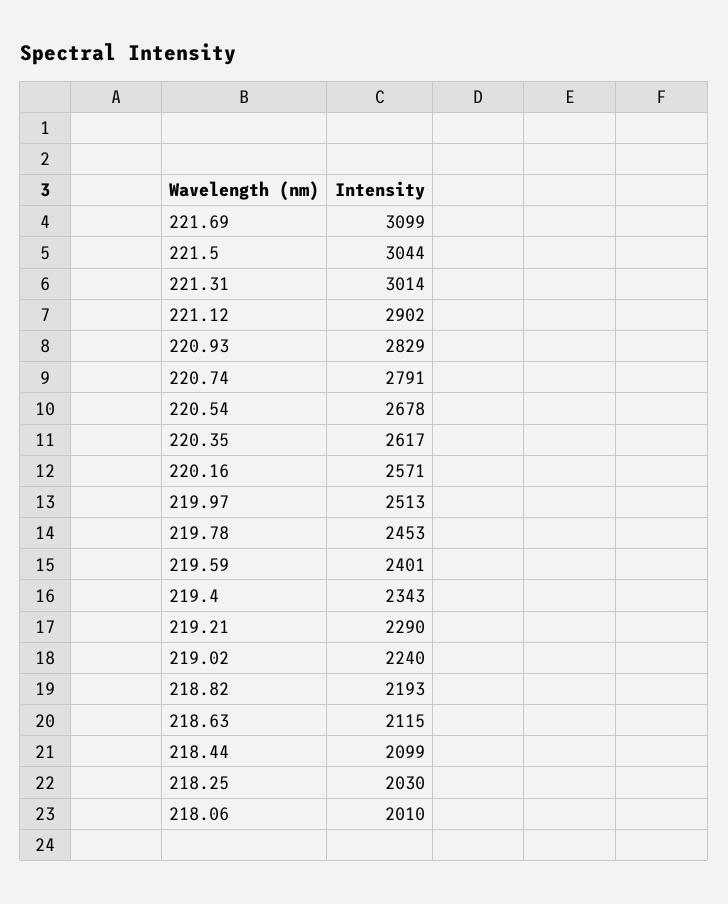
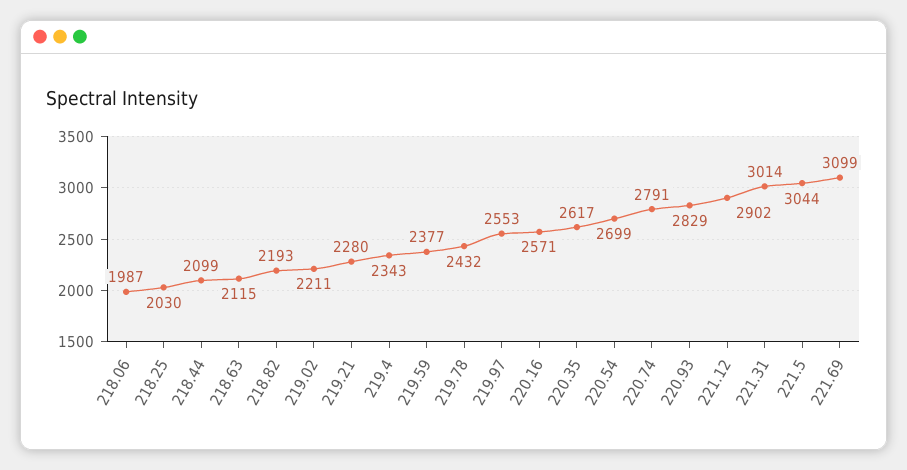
220.54: 2678 -> 2699
219.97: 2513 -> 2553
219.78: 2453 -> 2432
219.59: 2401 -> 2377
219.21: 2290 -> 2280
219.02: 2240 -> 2211
218.06: 2010 -> 1987

